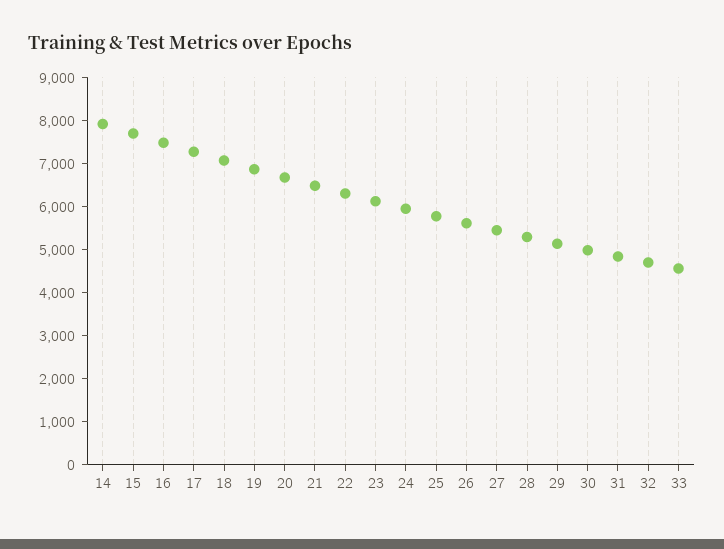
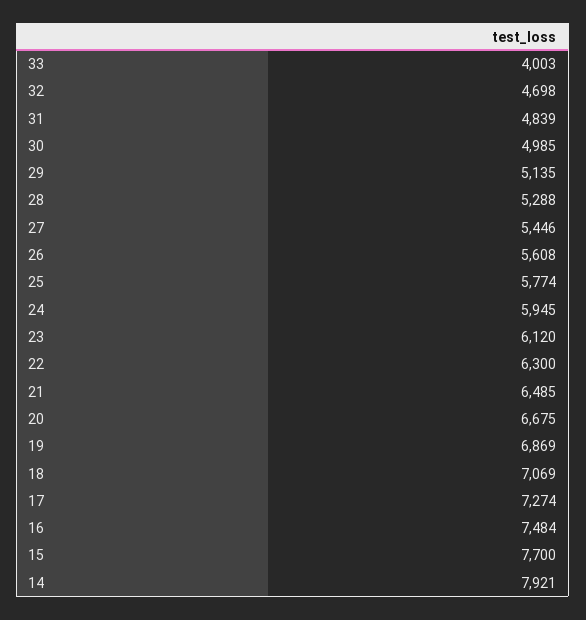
33: 4600 -> 4003

